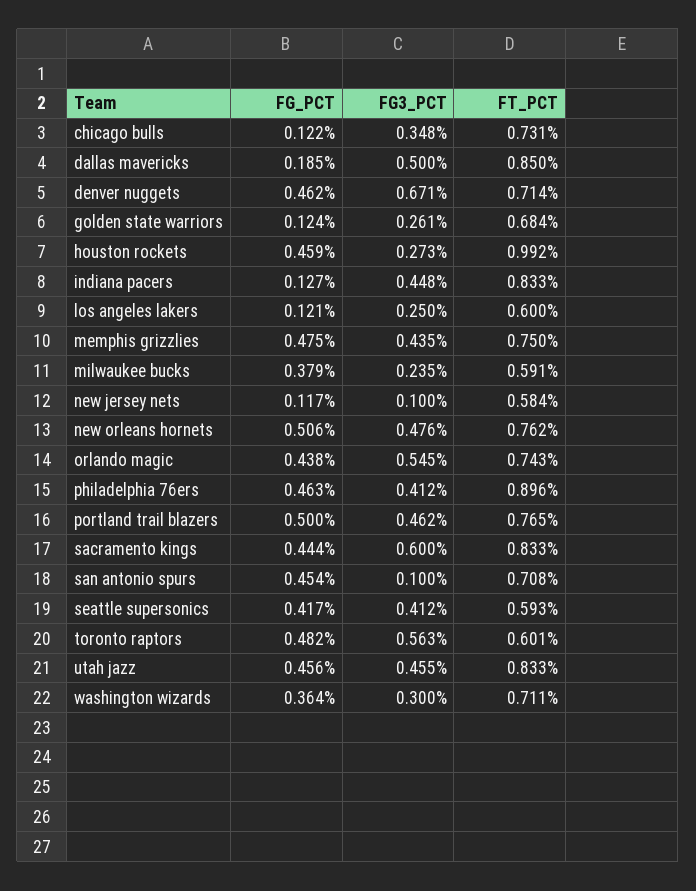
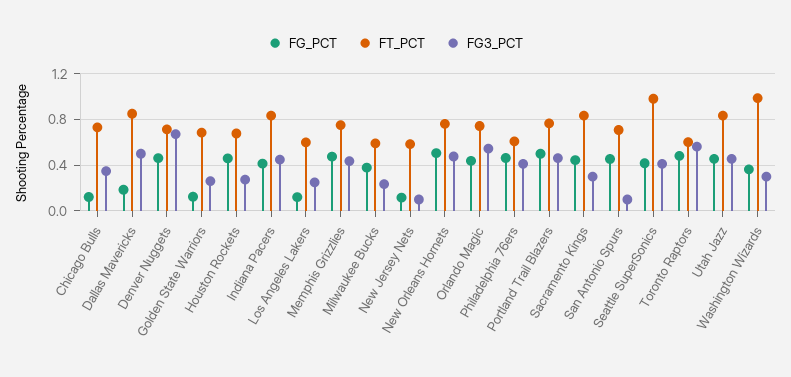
FT_PCT, houston rockets: 0.992 -> 0.7
FG_PCT, indiana pacers: 0.127 -> 0.4
FT_PCT, philadelphia 76ers: 0.896 -> 0.6
FG3_PCT, sacramento kings: 0.6 -> 0.3
FT_PCT, seattle supersonics: 0.593 -> 1
FT_PCT, washington wizards: 0.711 -> 1

